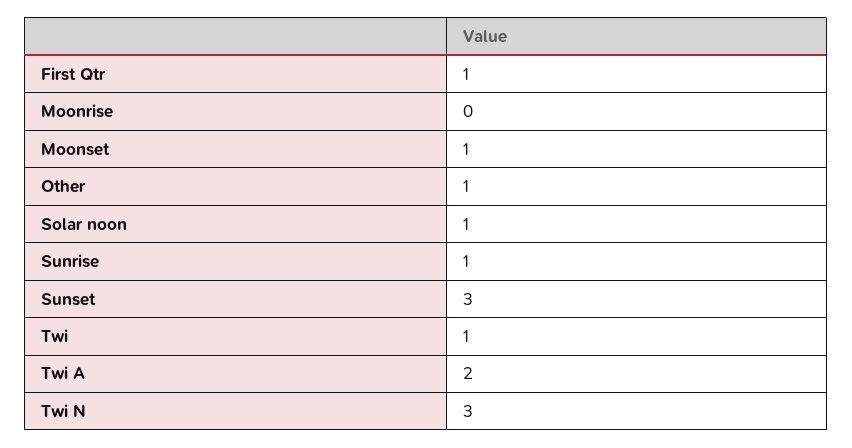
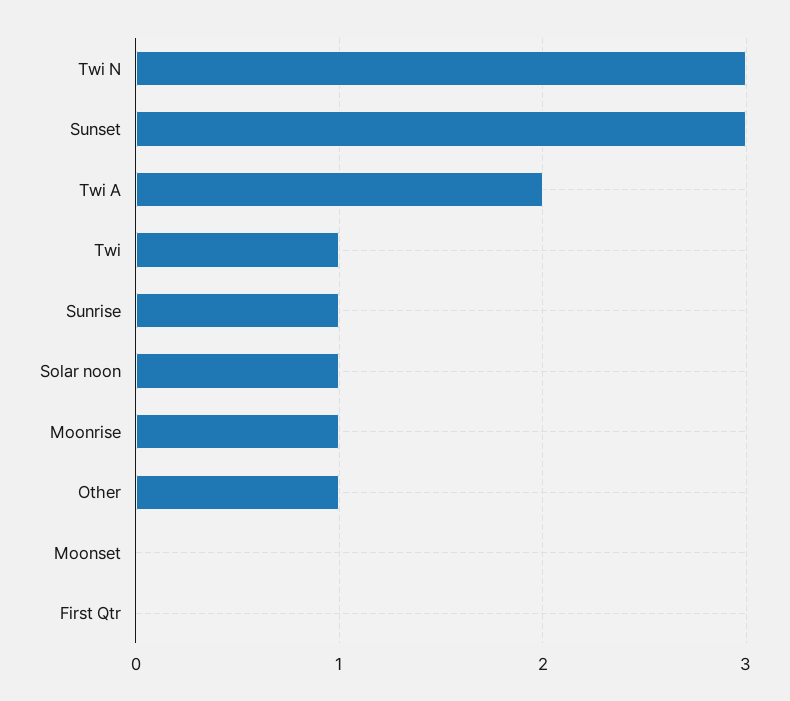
First Qtr: 1 -> 0
Moonrise: 0 -> 1
Moonset: 1 -> 0

